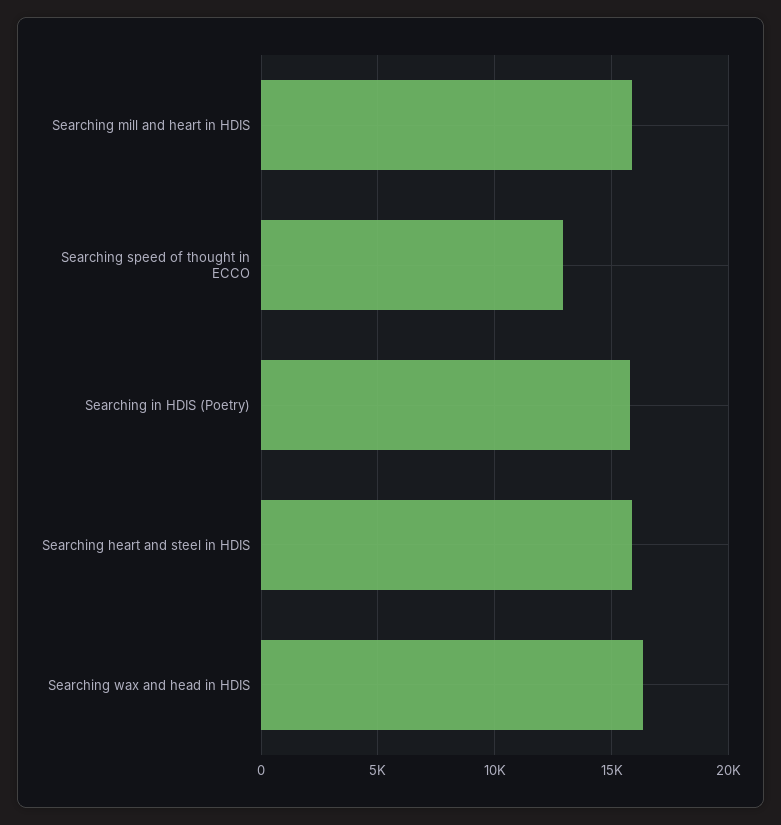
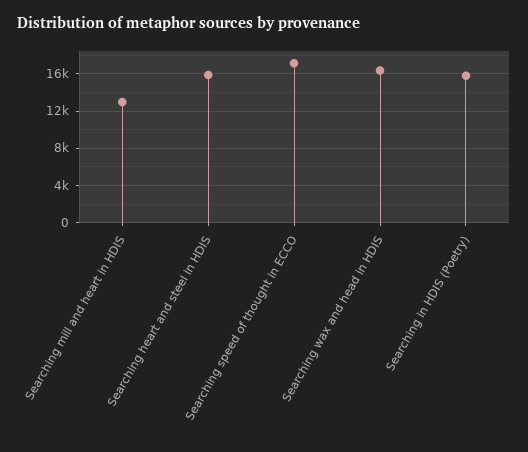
Searching mill and heart in HDIS: 16000 -> 13000
Searching speed of thought in ECCO: 13000 -> 17000

